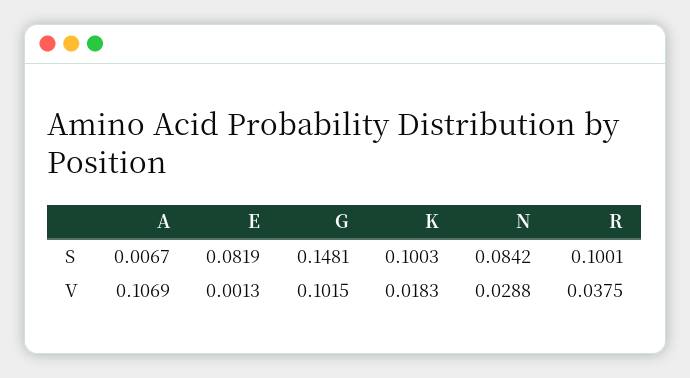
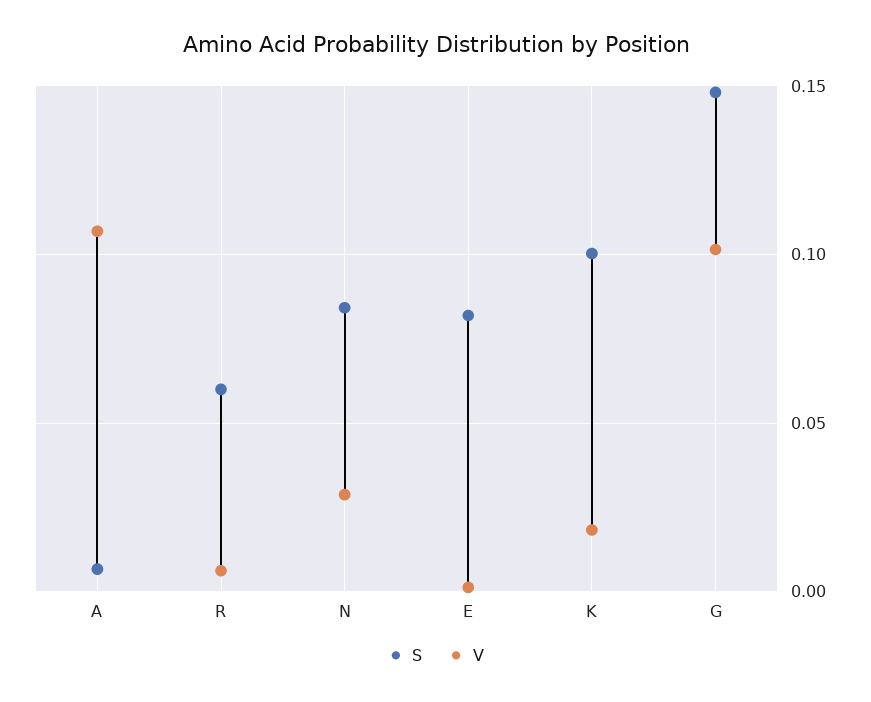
S, R: 0.1001 -> 0.06
V, R: 0.0375 -> 0.005

